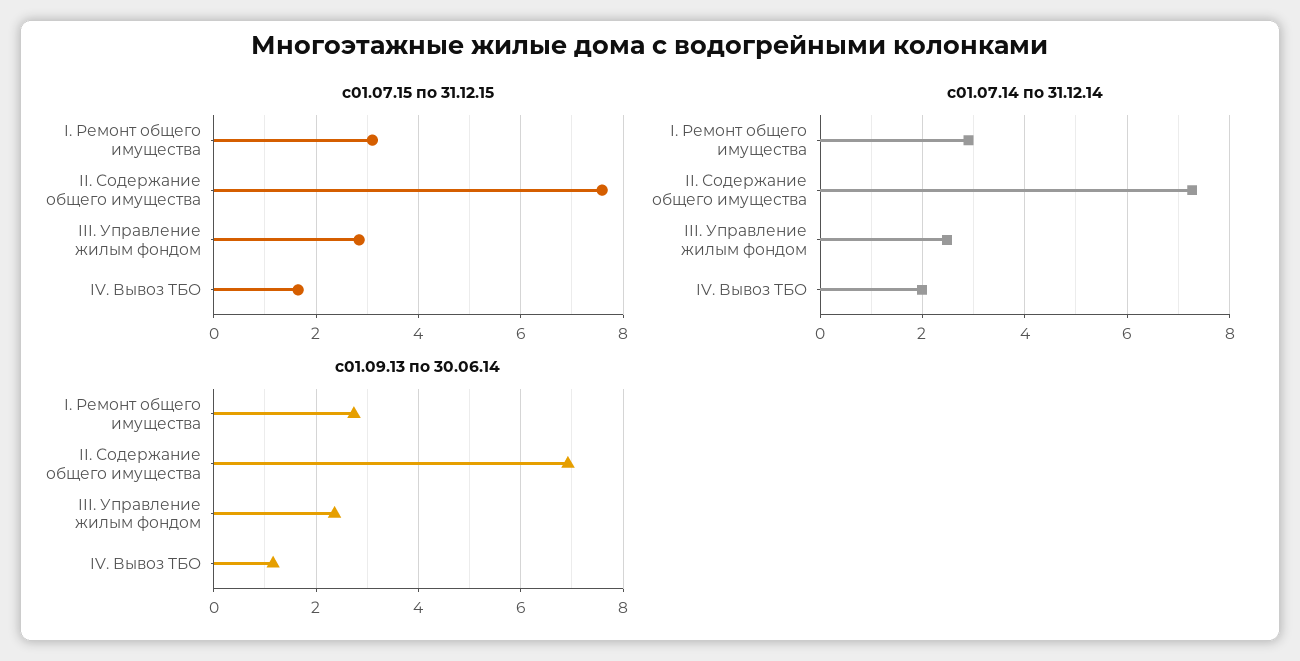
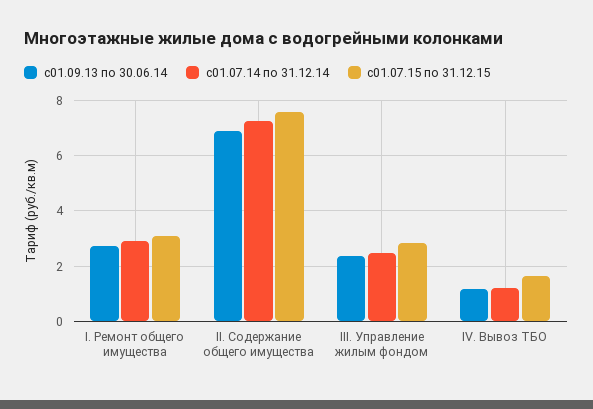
с01.07.14 по 31.12.14, IV. Вывоз ТБО: 2 -> 1.25

